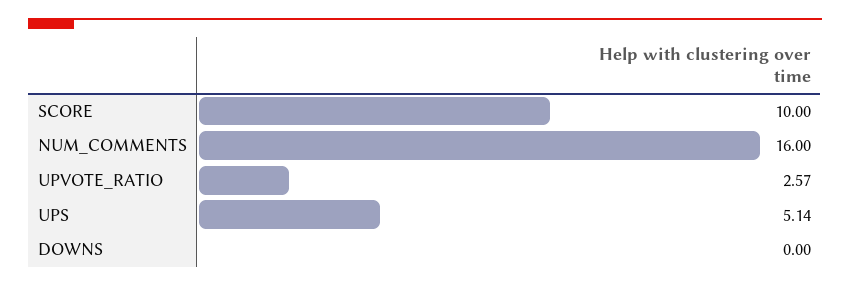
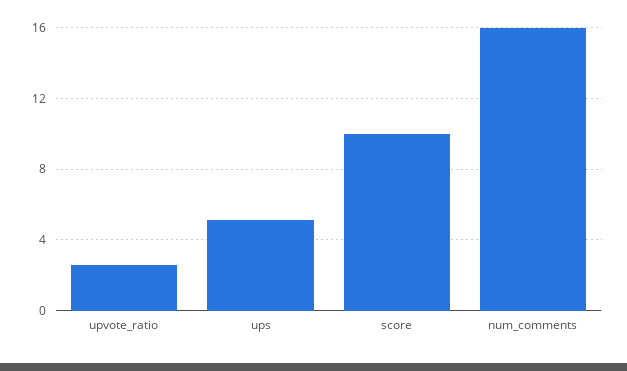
DOWNS: 0 -> none

